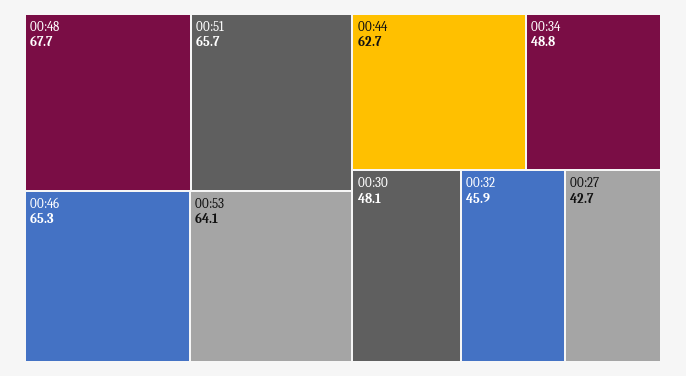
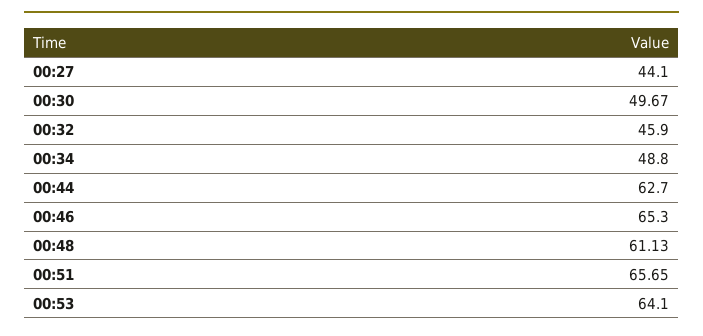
00:48: 67.7 -> 61.13
00:30: 48.1 -> 49.67
00:27: 42.7 -> 44.1

